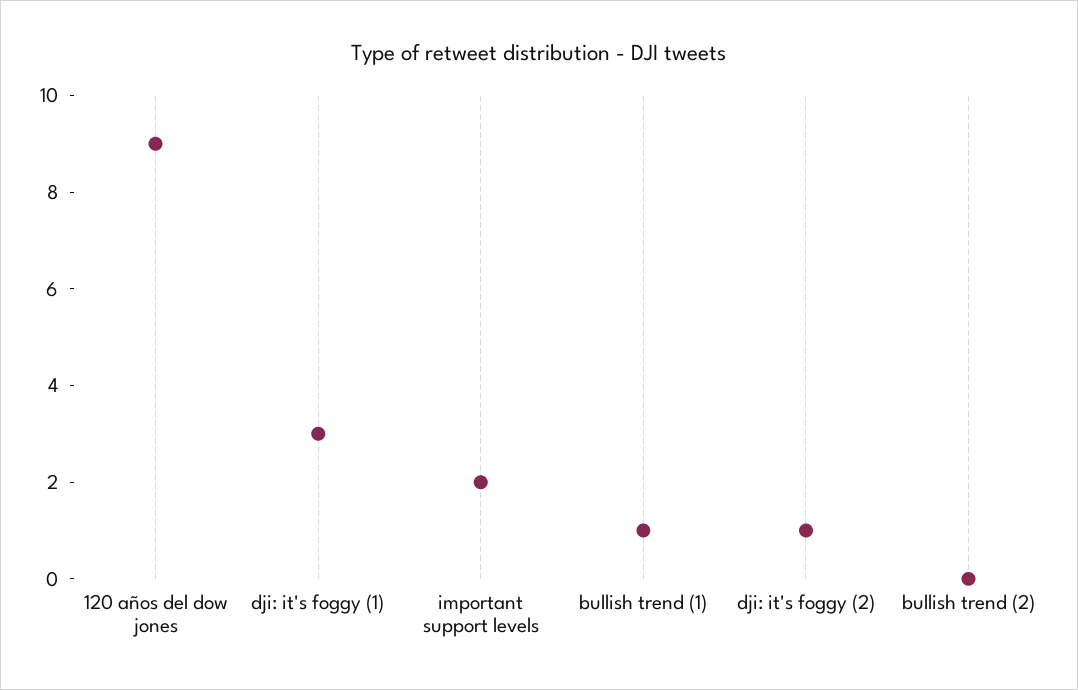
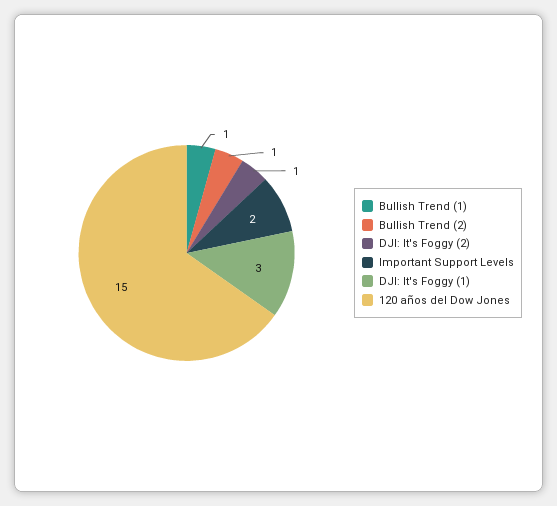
120 años del dow jones: 9 -> 15
bullish trend (2): 0 -> 1

